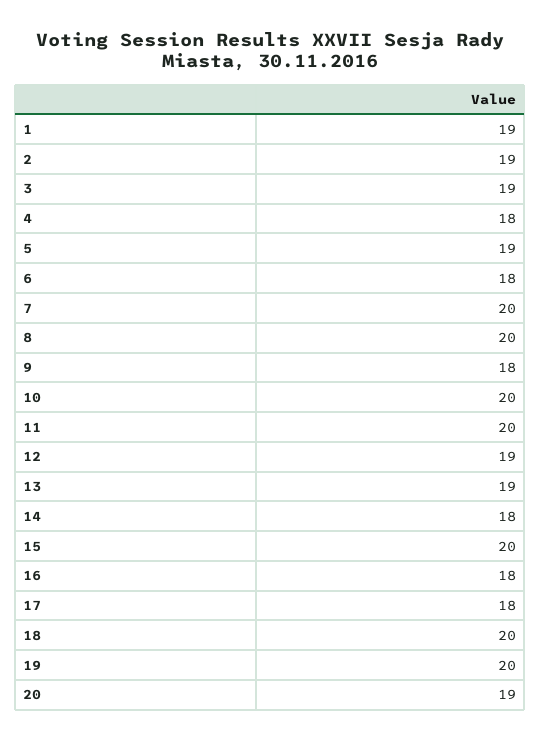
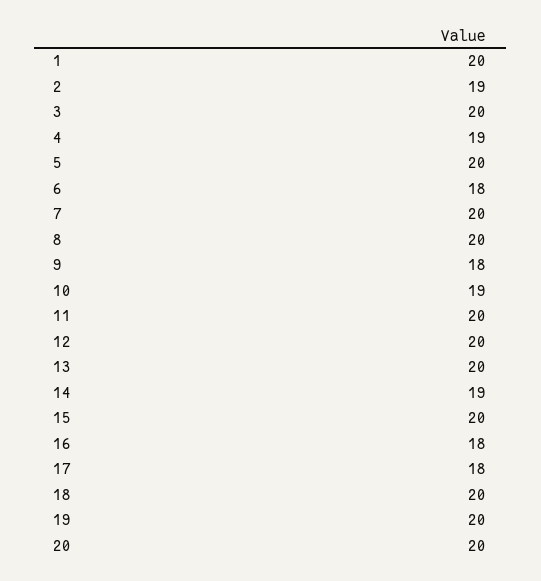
1: 19 -> 20
3: 19 -> 20
4: 18 -> 19
5: 19 -> 20
10: 20 -> 19
12: 19 -> 20
13: 19 -> 20
14: 18 -> 19
20: 19 -> 20

